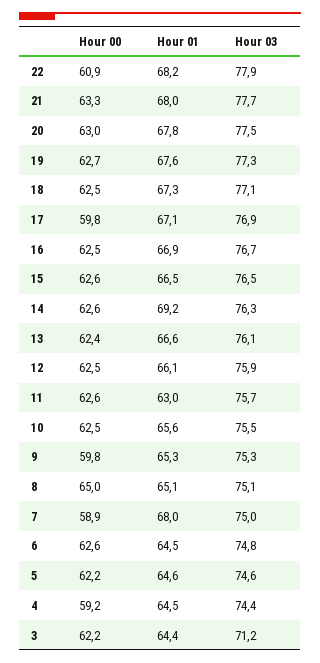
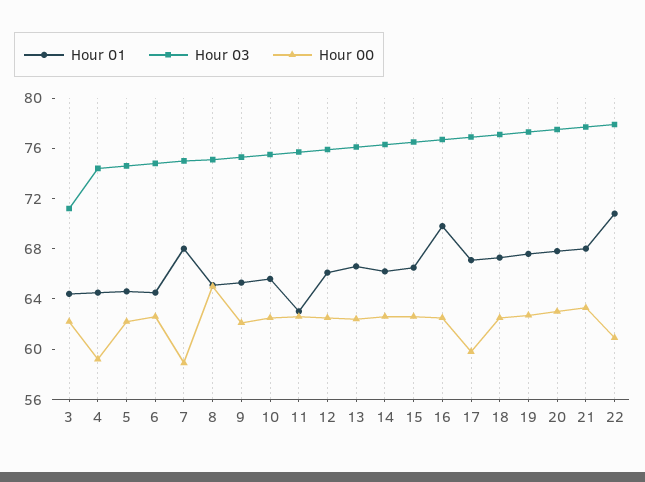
Hour 01, 22: 68.2 -> 71
Hour 01, 16: 66.9 -> 70
Hour 01, 14: 69.2 -> 66
Hour 00, 9: 59.8 -> 62

